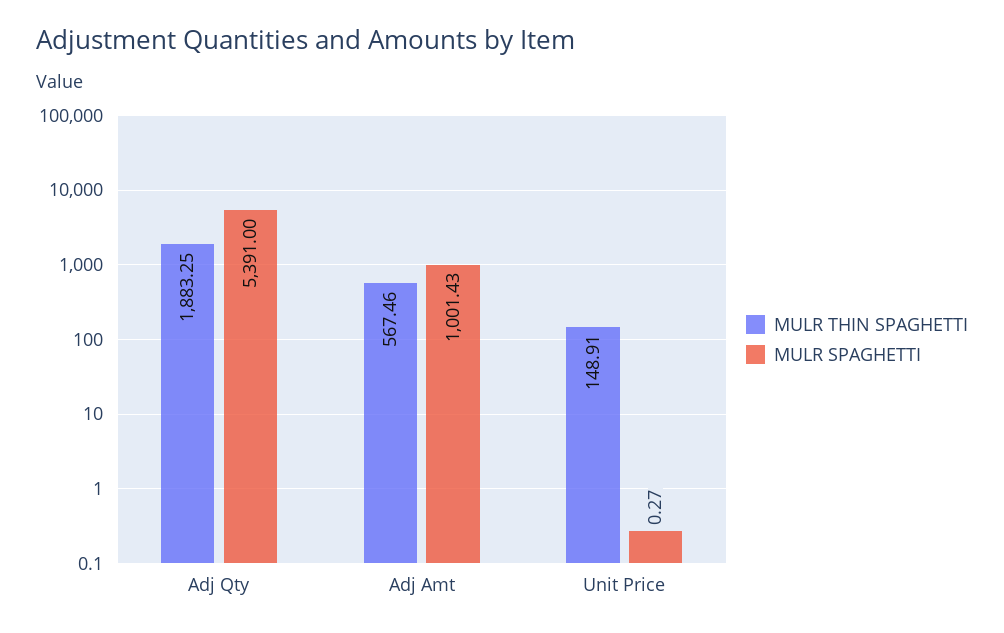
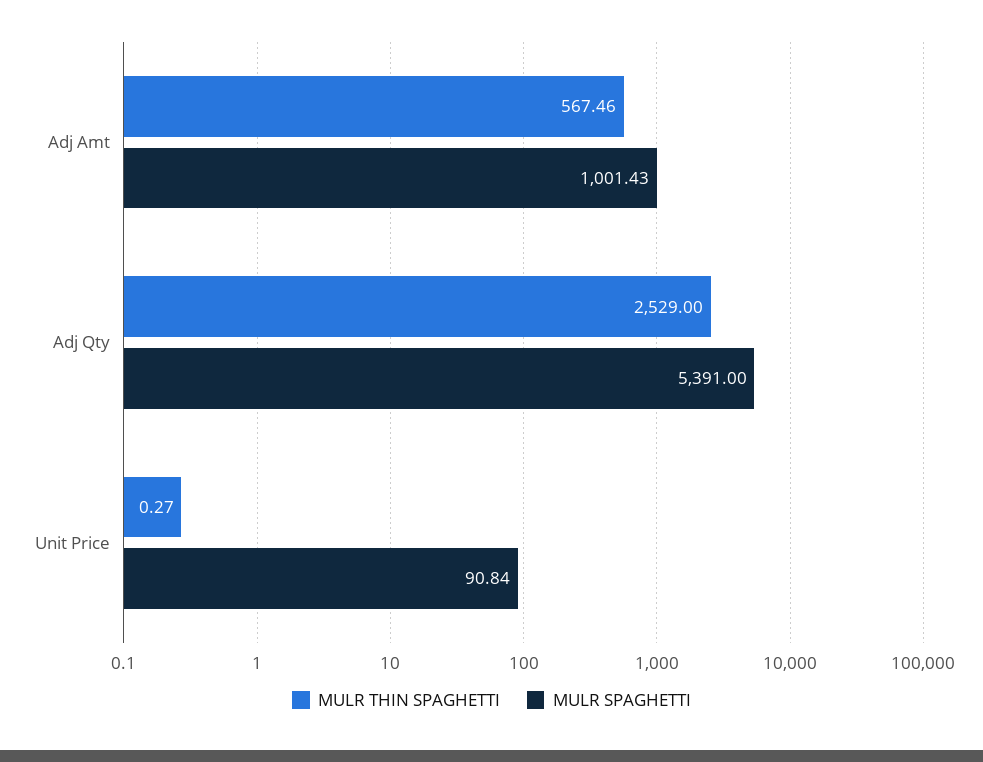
MULR THIN SPAGHETTI, Adj Qty: 1883.25 -> 2529
MULR THIN SPAGHETTI, Unit Price: 148.91 -> 0.27
MULR SPAGHETTI, Unit Price: 0.27 -> 90.84

